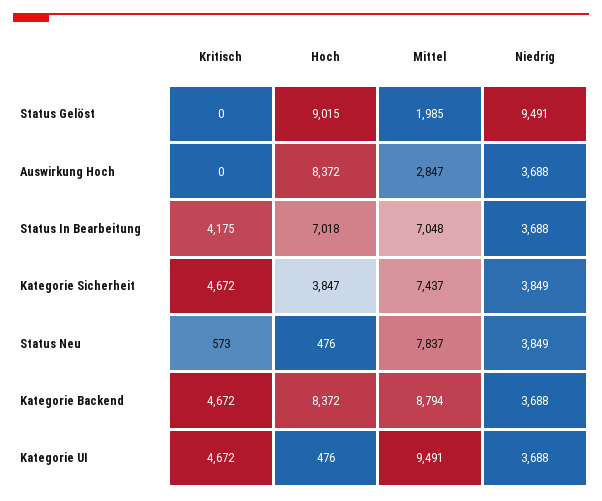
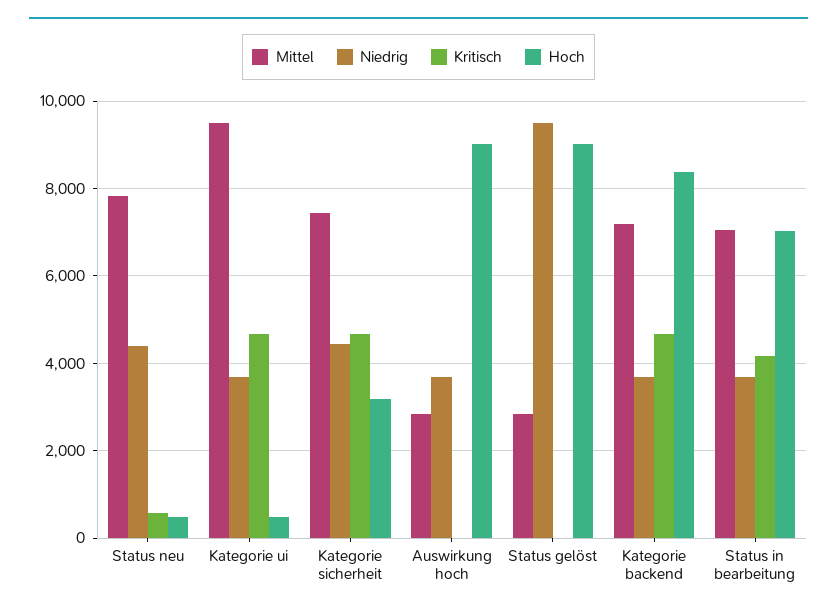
Mittel, Status Gelöst: 1985 -> 2800
Hoch, Auswirkung Hoch: 8372 -> 9000
Hoch, Kategorie Sicherheit: 3847 -> 3200
Niedrig, Kategorie Sicherheit: 3849 -> 4400
Niedrig, Status Neu: 3849 -> 4400
Mittel, Kategorie Backend: 8794 -> 7200

